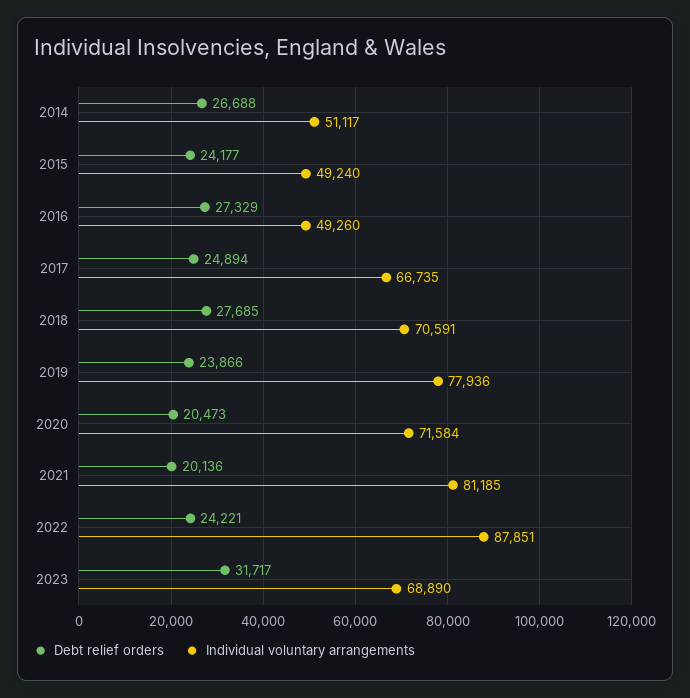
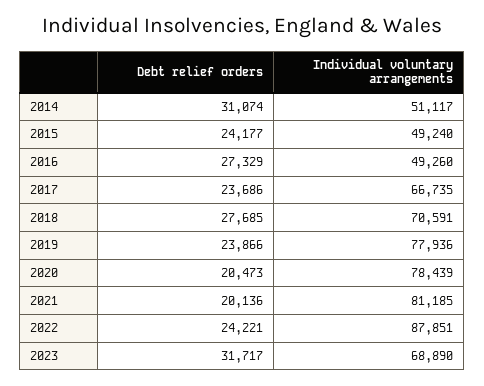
Debt relief orders, 2014: 26688 -> 31074
Debt relief orders, 2017: 24894 -> 23686
Individual voluntary arrangements, 2020: 71584 -> 78439

